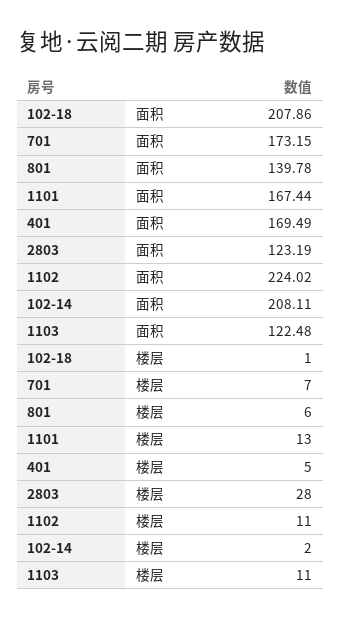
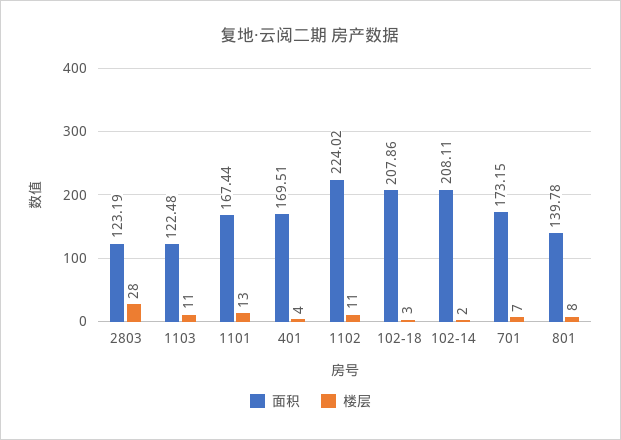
面积, 401: 169.49 -> 169.51
楼层, 102-18: 1 -> 3
楼层, 801: 6 -> 8
楼层, 401: 5 -> 4

